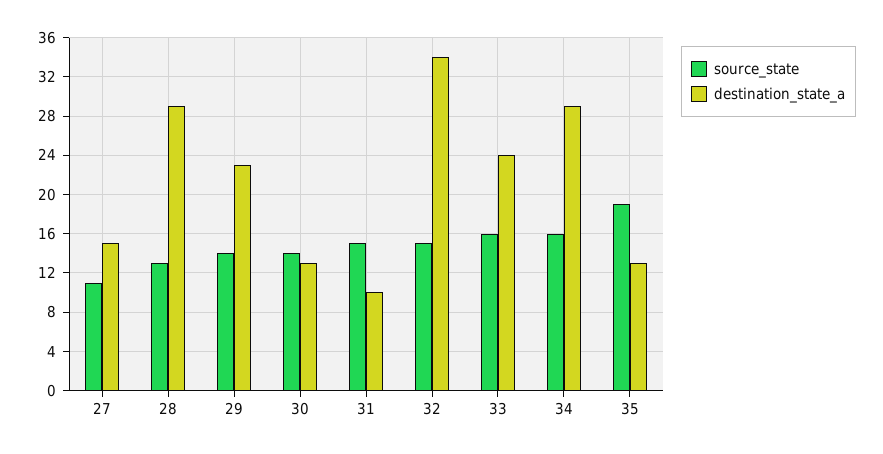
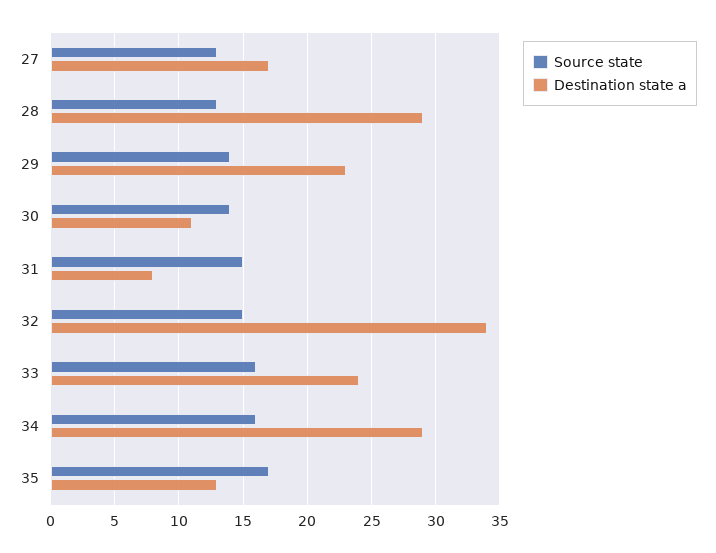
source_state, 27: 11 -> 13
destination_state_a, 27: 15 -> 17
destination_state_a, 30: 13 -> 11
destination_state_a, 31: 10 -> 8
source_state, 35: 19 -> 17

